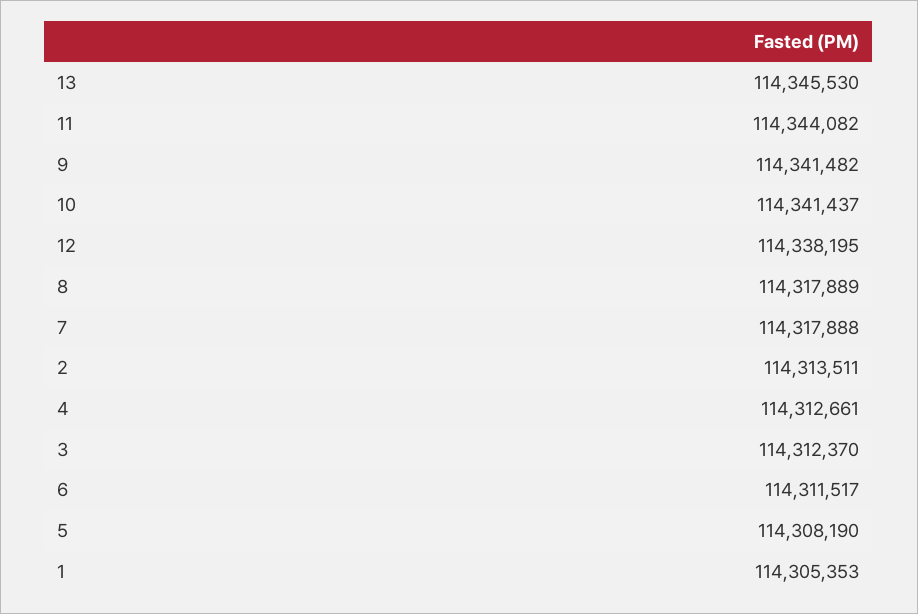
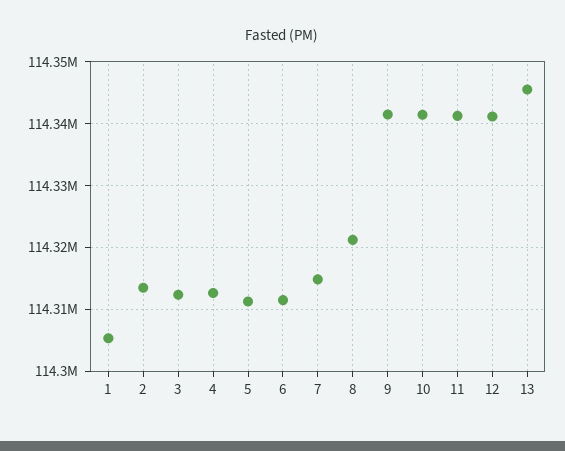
11: 114344082 -> 114341000
12: 114338195 -> 114341000
8: 114317889 -> 114321000
7: 114317888 -> 114315000
5: 114308190 -> 114311000

